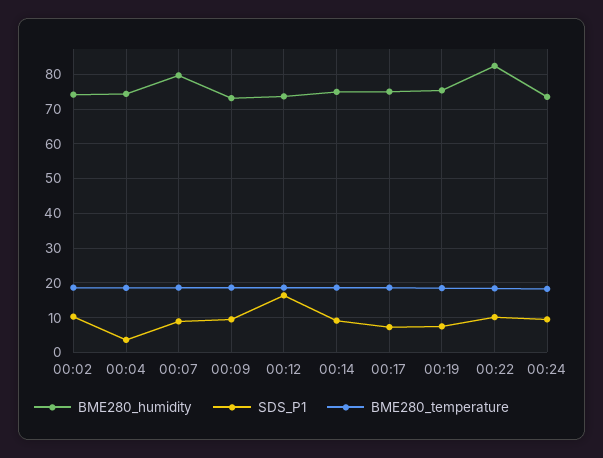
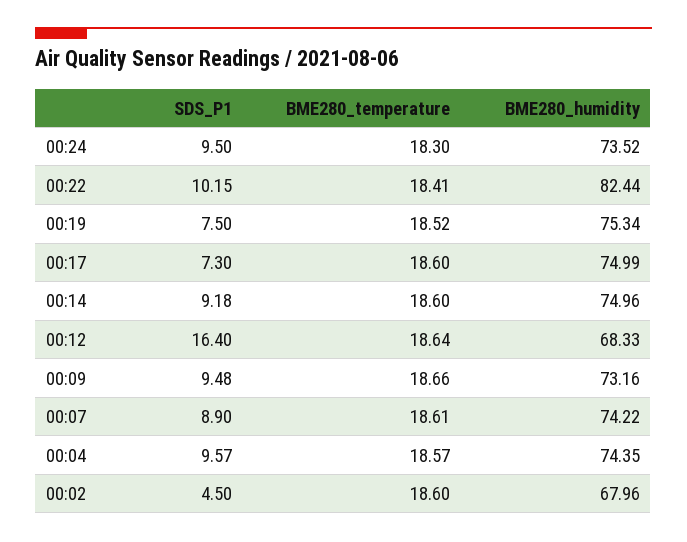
BME280_humidity, 00:02: 74 -> 67.96
SDS_P1, 00:02: 10 -> 4.5
SDS_P1, 00:04: 4 -> 9.57
BME280_humidity, 00:07: 80 -> 74.22
BME280_humidity, 00:12: 74 -> 68.33

